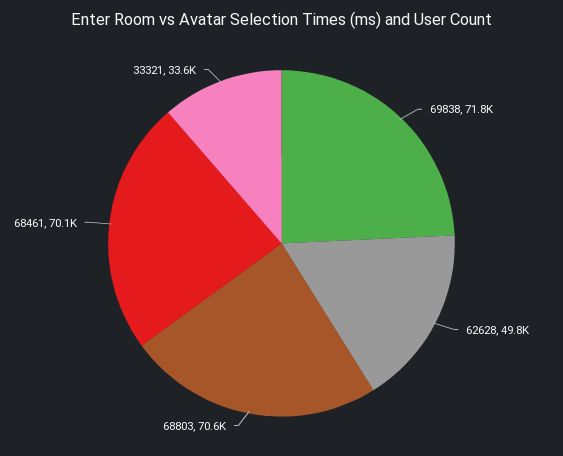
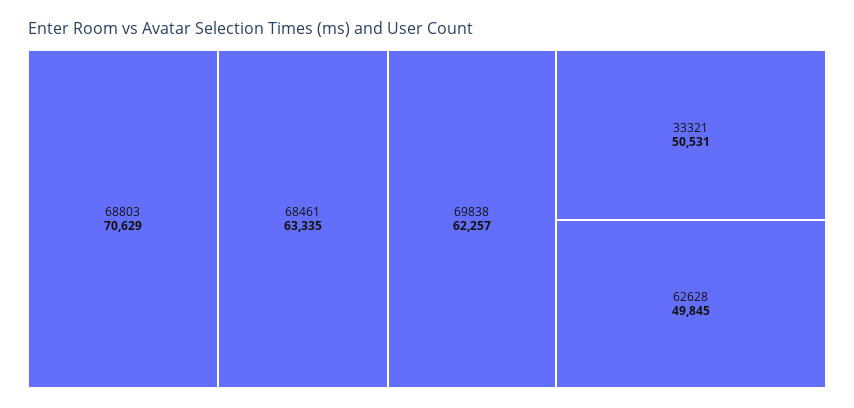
69838: 71800 -> 62257
68461: 70100 -> 63335
33321: 33600 -> 50531

